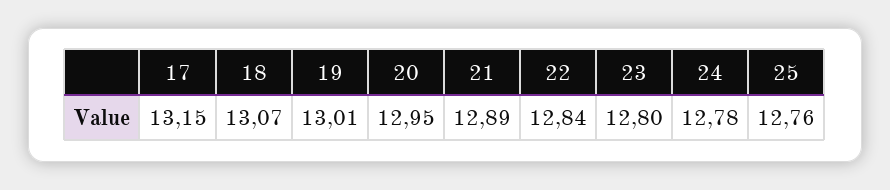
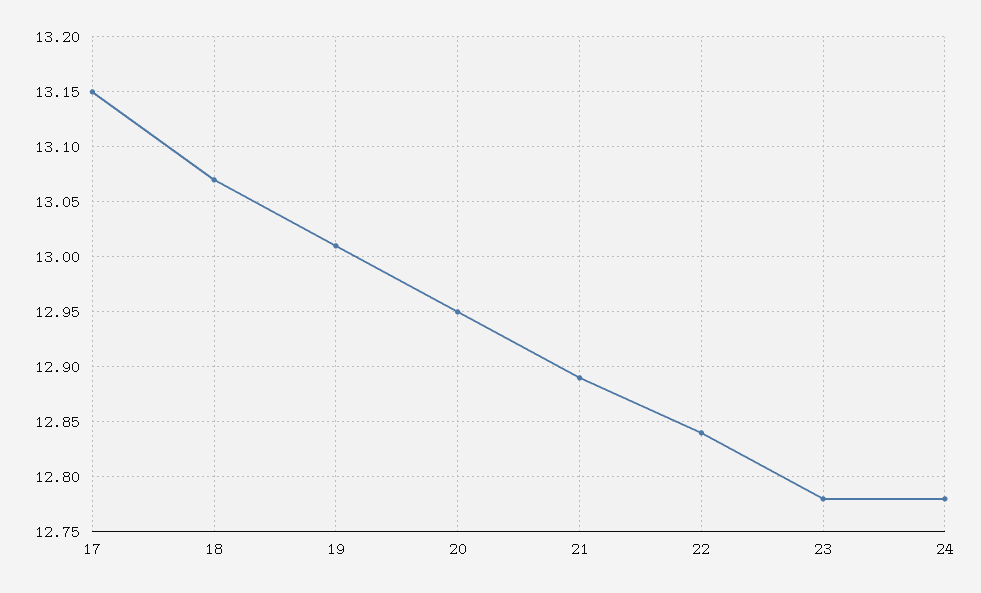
23: 12.8 -> 12.78
25: 12.76 -> none

